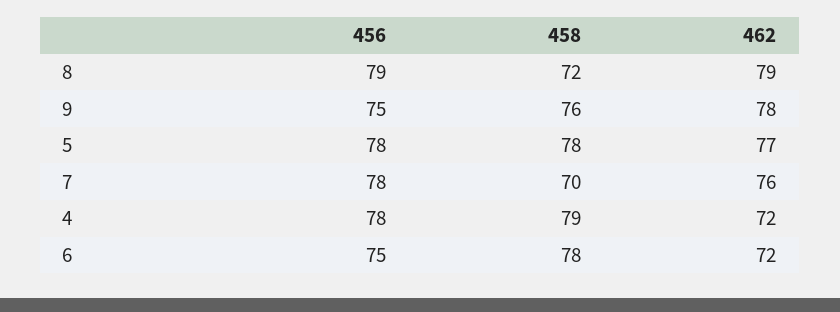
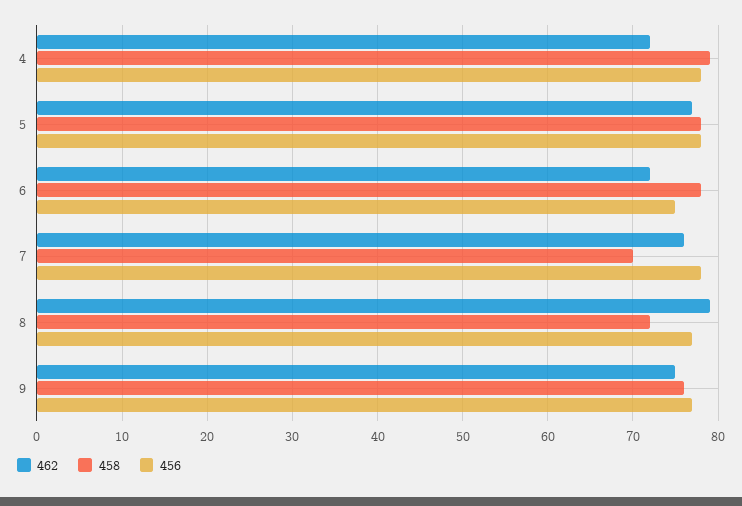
456, 8: 79 -> 77
456, 9: 75 -> 77
462, 9: 78 -> 75

